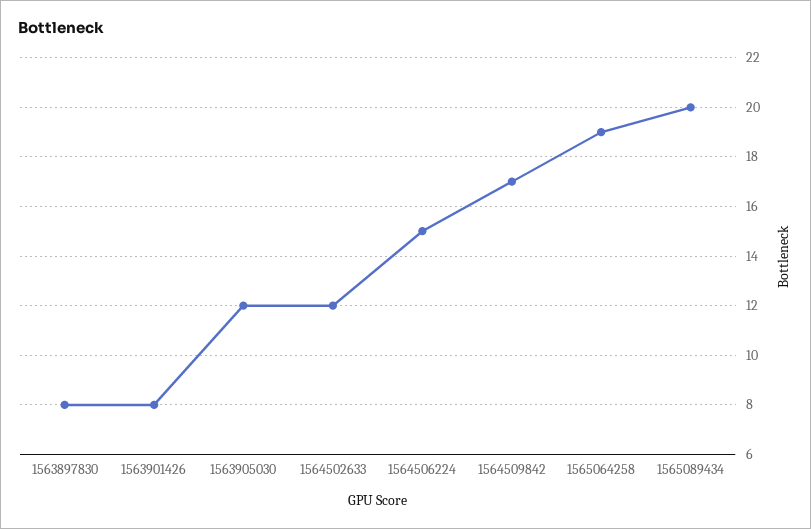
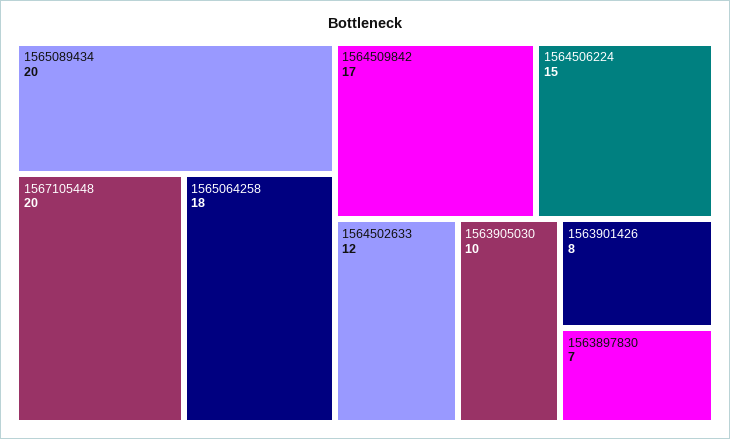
1563897830: 8 -> 7
1563905030: 12 -> 10
1565064258: 19 -> 18
1567105448: none -> 20

